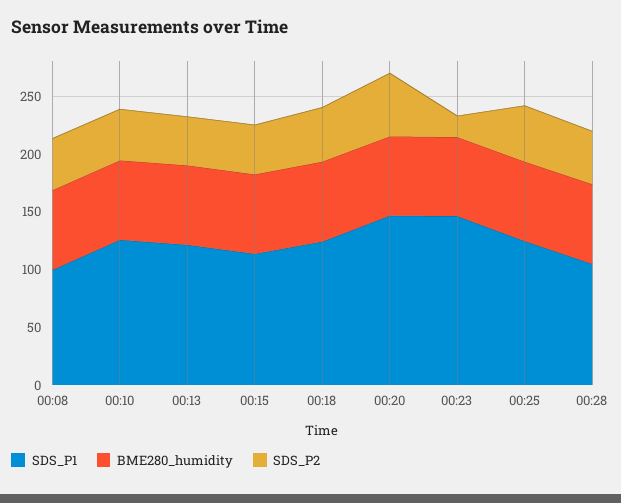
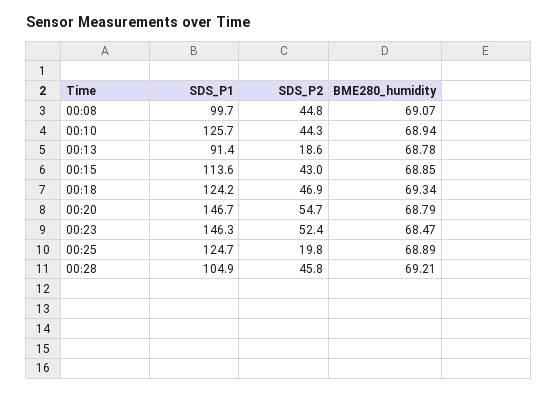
SDS_P1, 00:13: 120 -> 91.4
SDS_P2, 00:13: 40 -> 18.6
SDS_P2, 00:23: 20 -> 52.4
SDS_P2, 00:25: 50 -> 19.8

